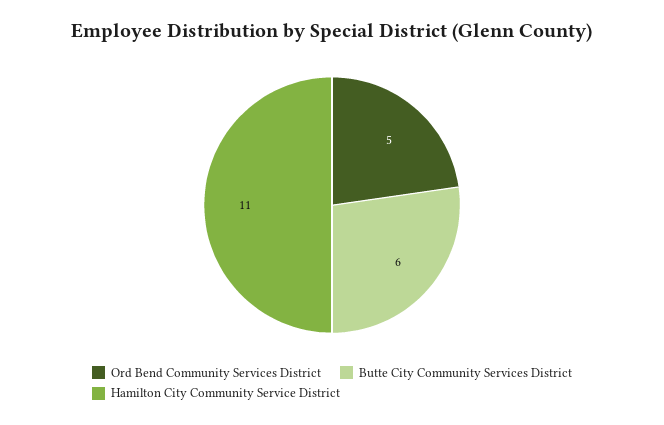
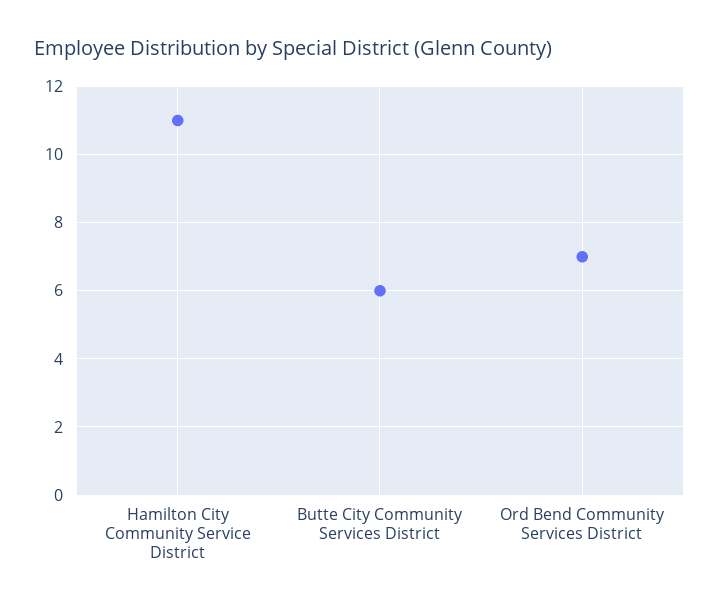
Ord Bend Community Services District: 5 -> 7

